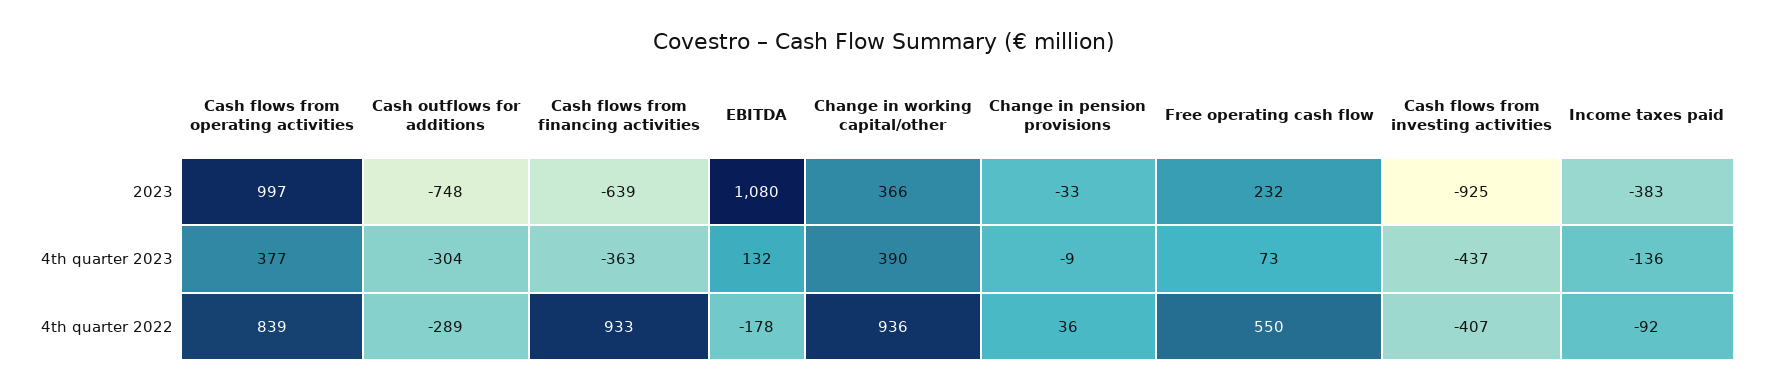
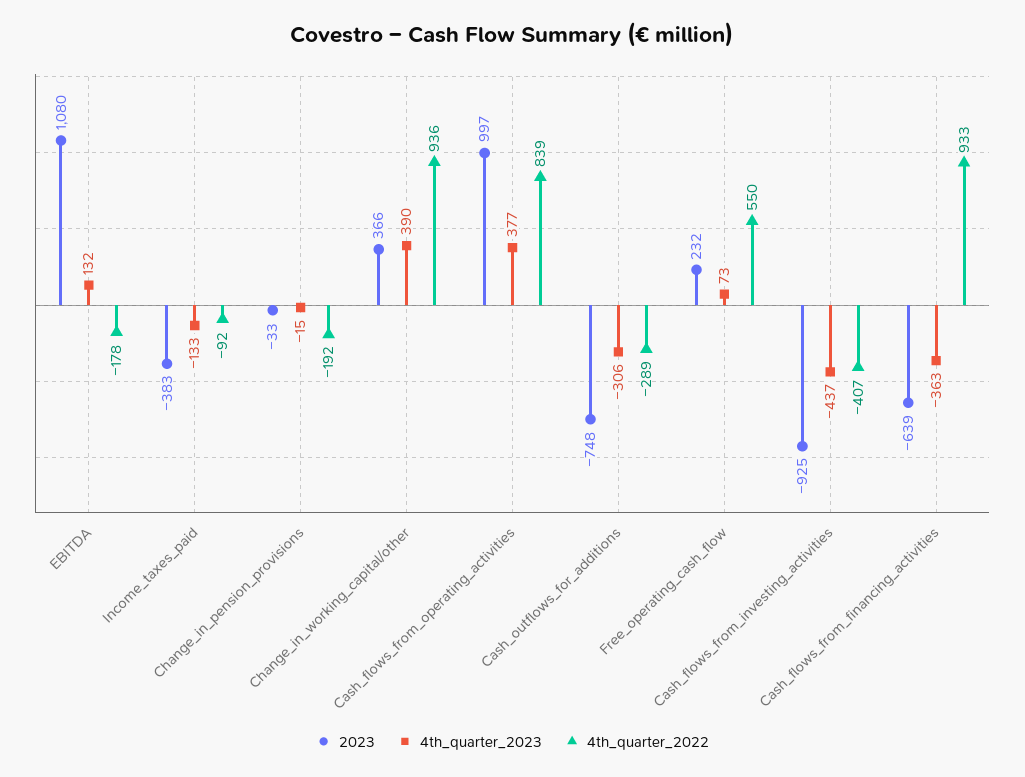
4th quarter 2023, Cash outflows for additions: -304 -> -306
4th quarter 2023, Change in pension provisions: -9 -> -15
4th quarter 2023, Income taxes paid: -136 -> -133
4th quarter 2022, Change in pension provisions: 36 -> -192

